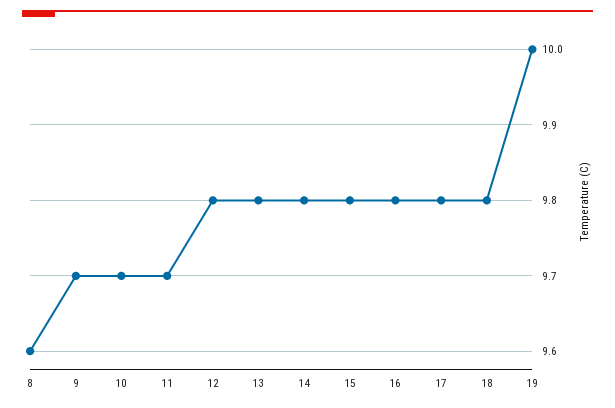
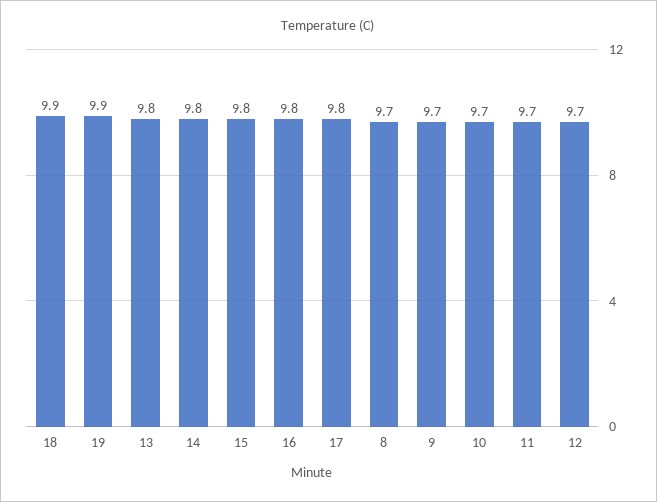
8: 9.6 -> 9.7
12: 9.8 -> 9.7
18: 9.8 -> 9.9
19: 10 -> 9.9

